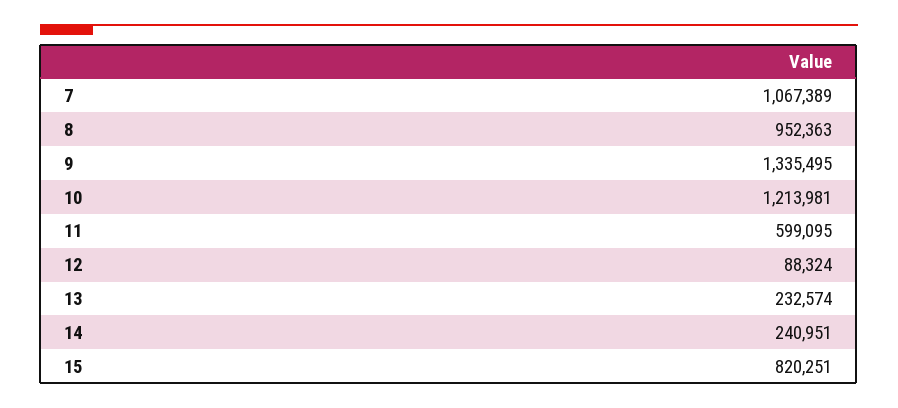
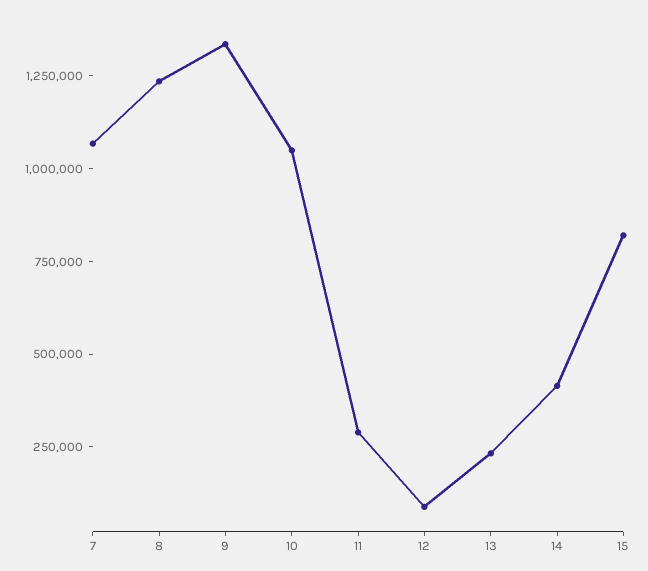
8: 952363 -> 1250000
10: 1213981 -> 1050000
11: 599095 -> 300000
14: 240951 -> 400000

